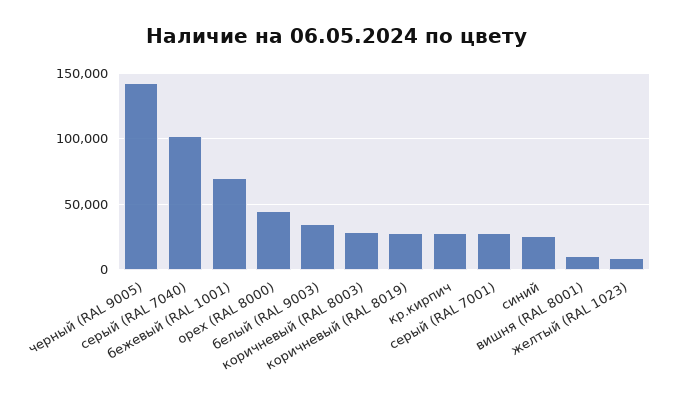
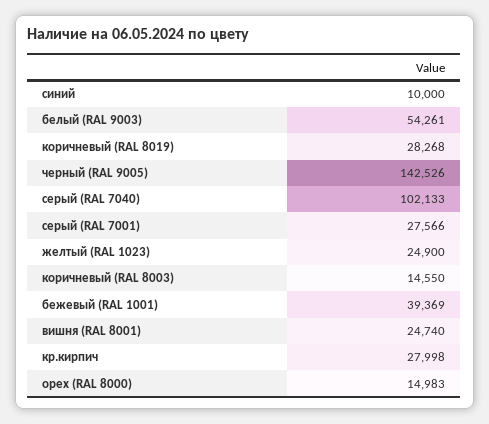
бежевый (RAL 1001): 70000 -> 39369
орех (RAL 8000): 45000 -> 14983
белый (RAL 9003): 35000 -> 54261
коричневый (RAL 8003): 30000 -> 14550
синий: 25000 -> 10000
вишня (RAL 8001): 10000 -> 24740
желтый (RAL 1023): 10000 -> 24900

